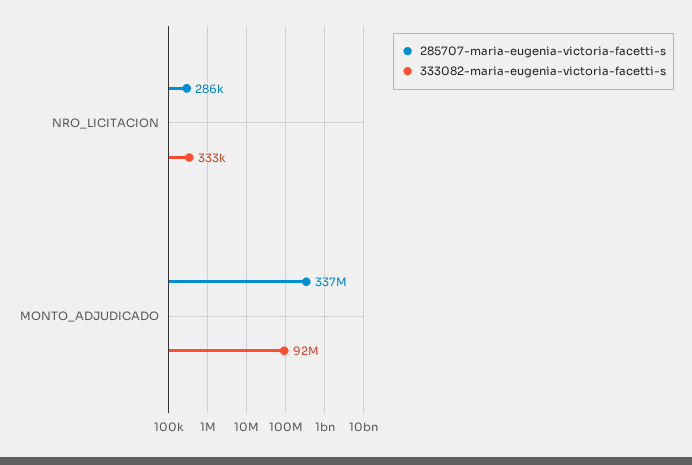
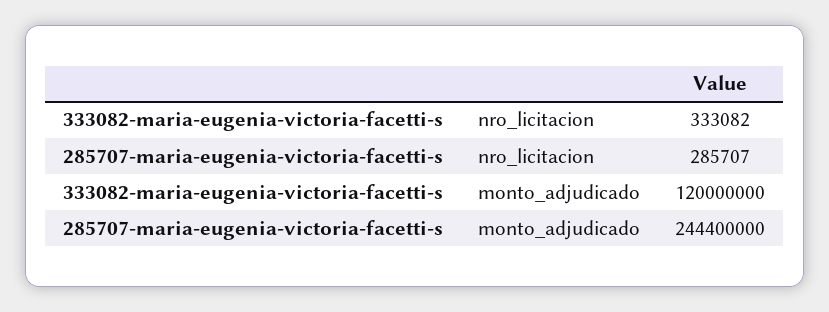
285707-maria-eugenia-victoria-facetti-s, MONTO_ADJUDICADO: 337000000 -> 244400000
333082-maria-eugenia-victoria-facetti-s, MONTO_ADJUDICADO: 92000000 -> 120000000

